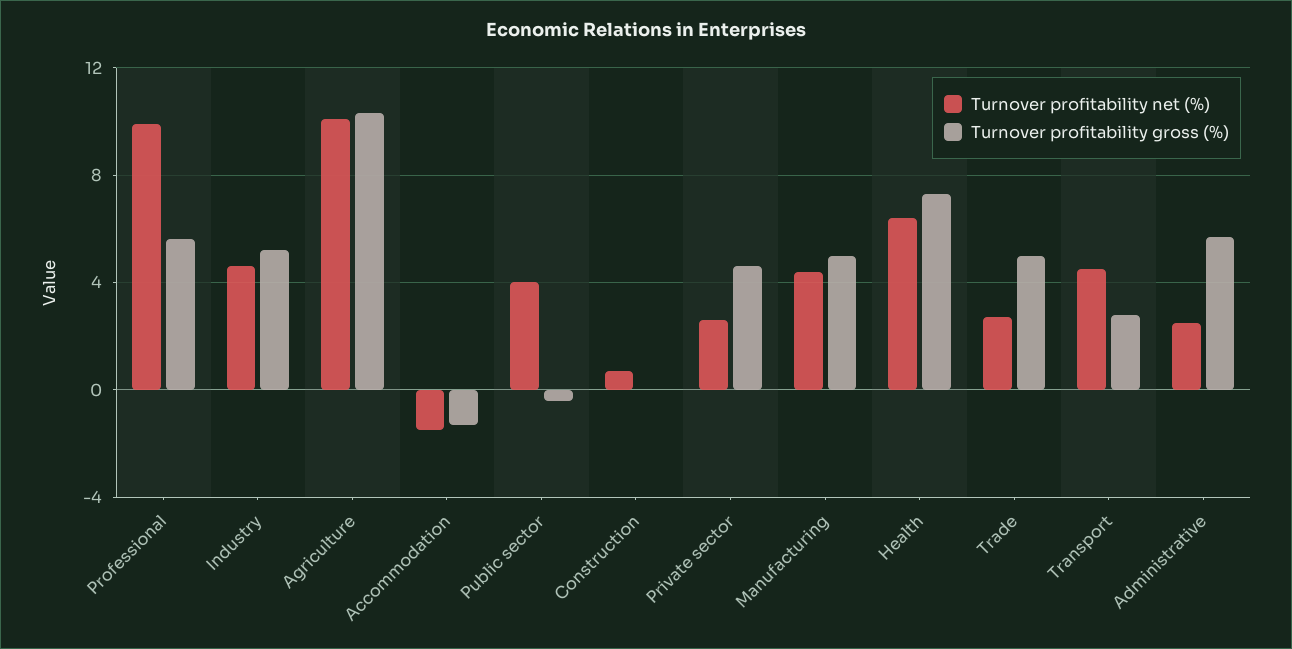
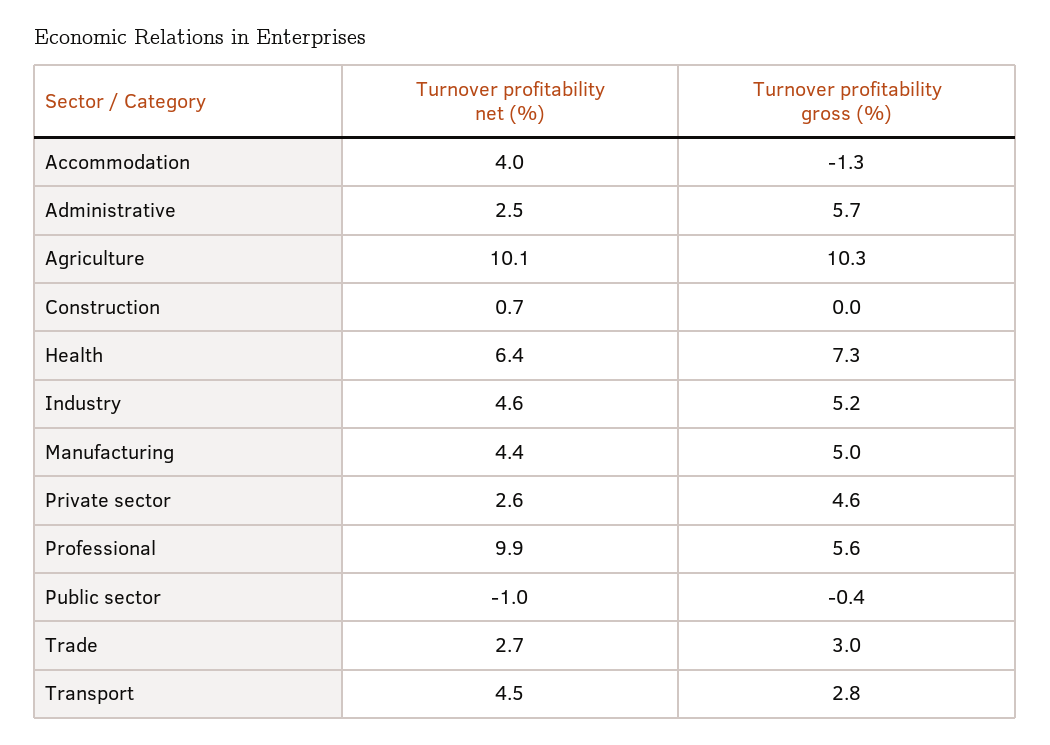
Turnover profitability net (%), Accommodation: -1.5 -> 4
Turnover profitability net (%), Public sector: 4 -> -1
Turnover profitability gross (%), Trade: 5 -> 3

